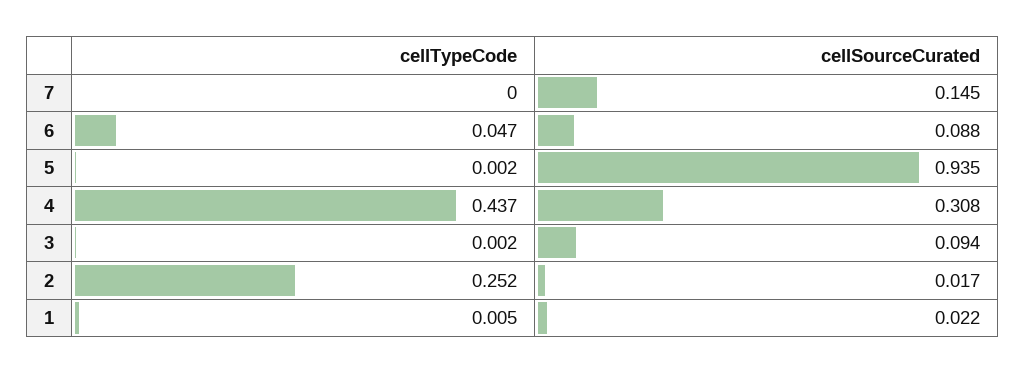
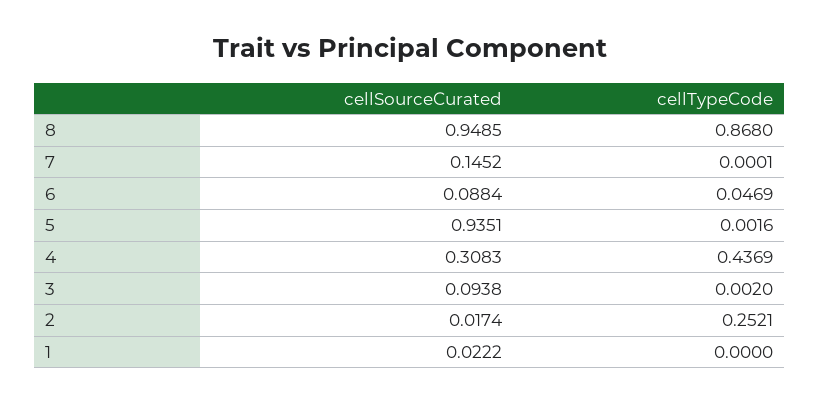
cellTypeCode, 1: 0.005 -> 0
cellSourceCurated, 8: none -> 0.9485
cellTypeCode, 8: none -> 0.868

